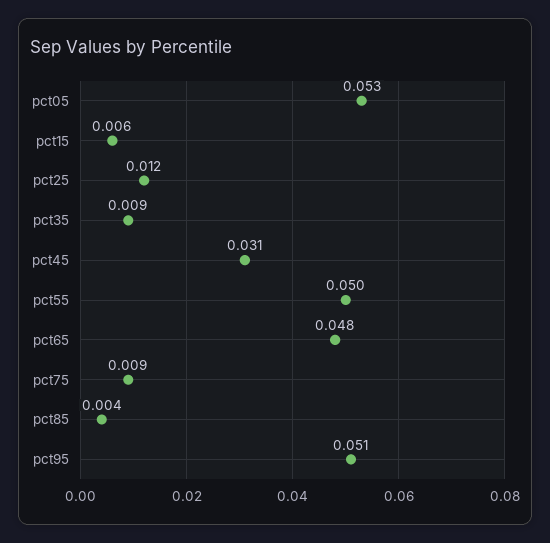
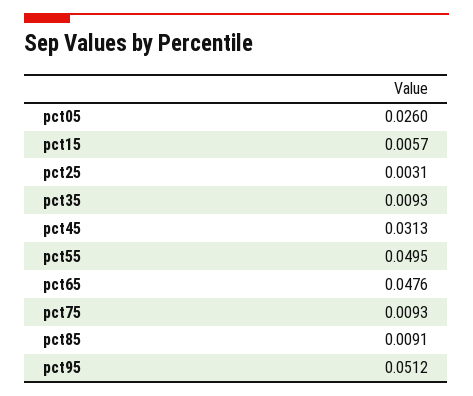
pct05: 0.053 -> 0.026
pct25: 0.012 -> 0.0031
pct85: 0.004 -> 0.0091

